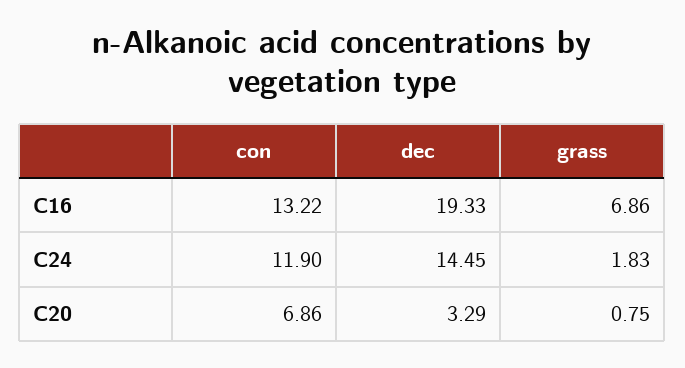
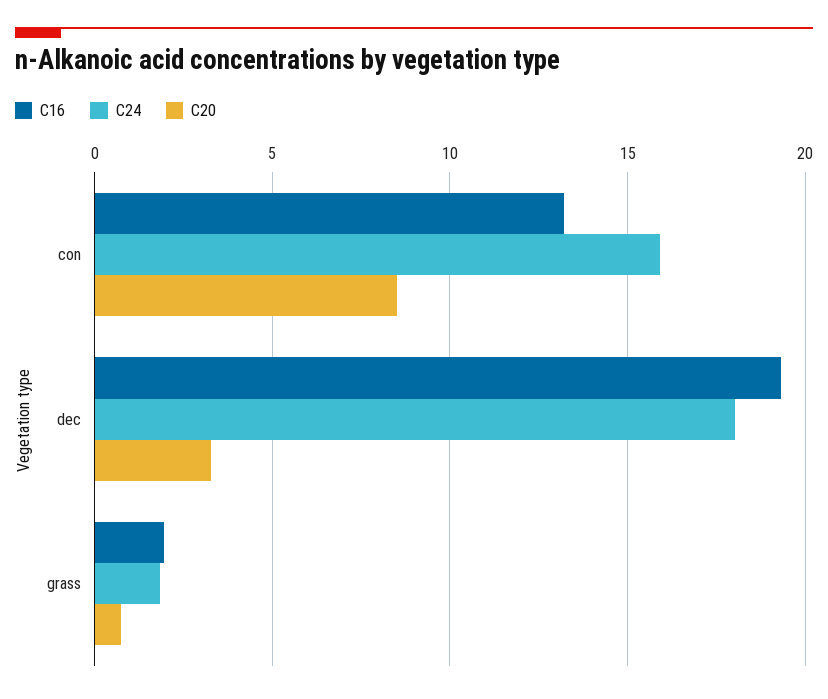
C16, grass: 6.86 -> 2
C24, con: 11.9 -> 16
C24, dec: 14.45 -> 18
C20, con: 6.86 -> 8.5

